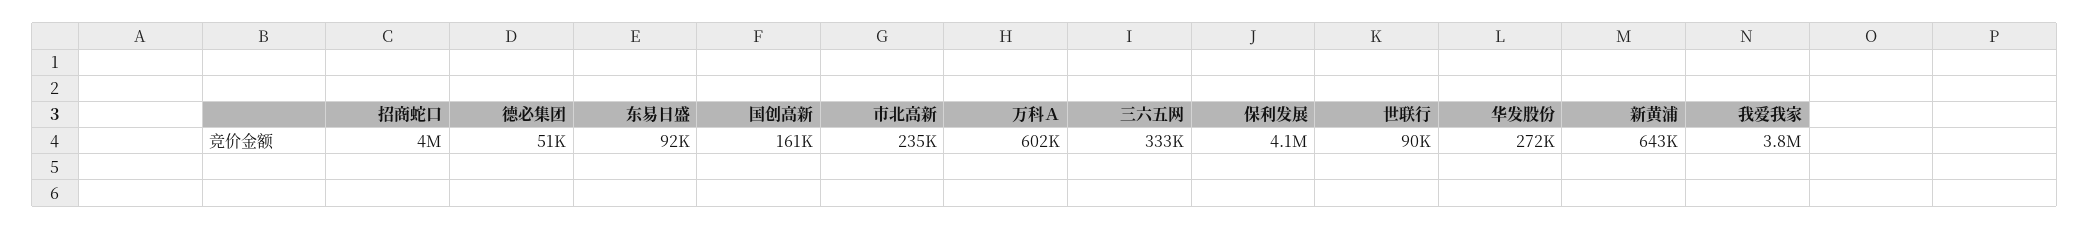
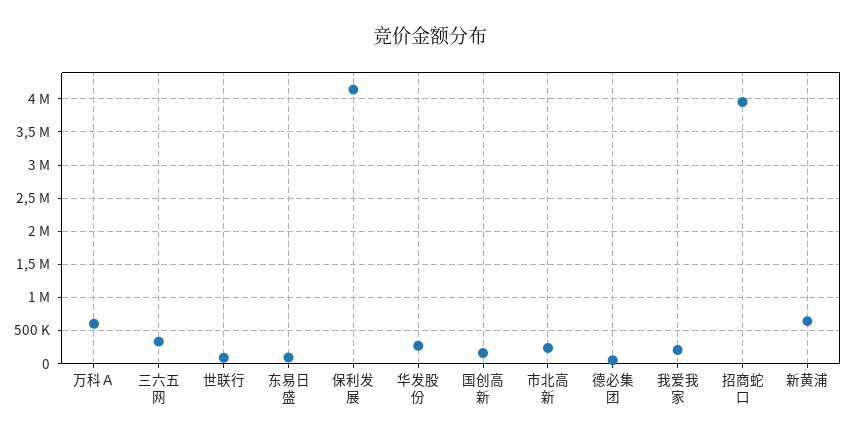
我爱我家: 3800000 -> 200000

